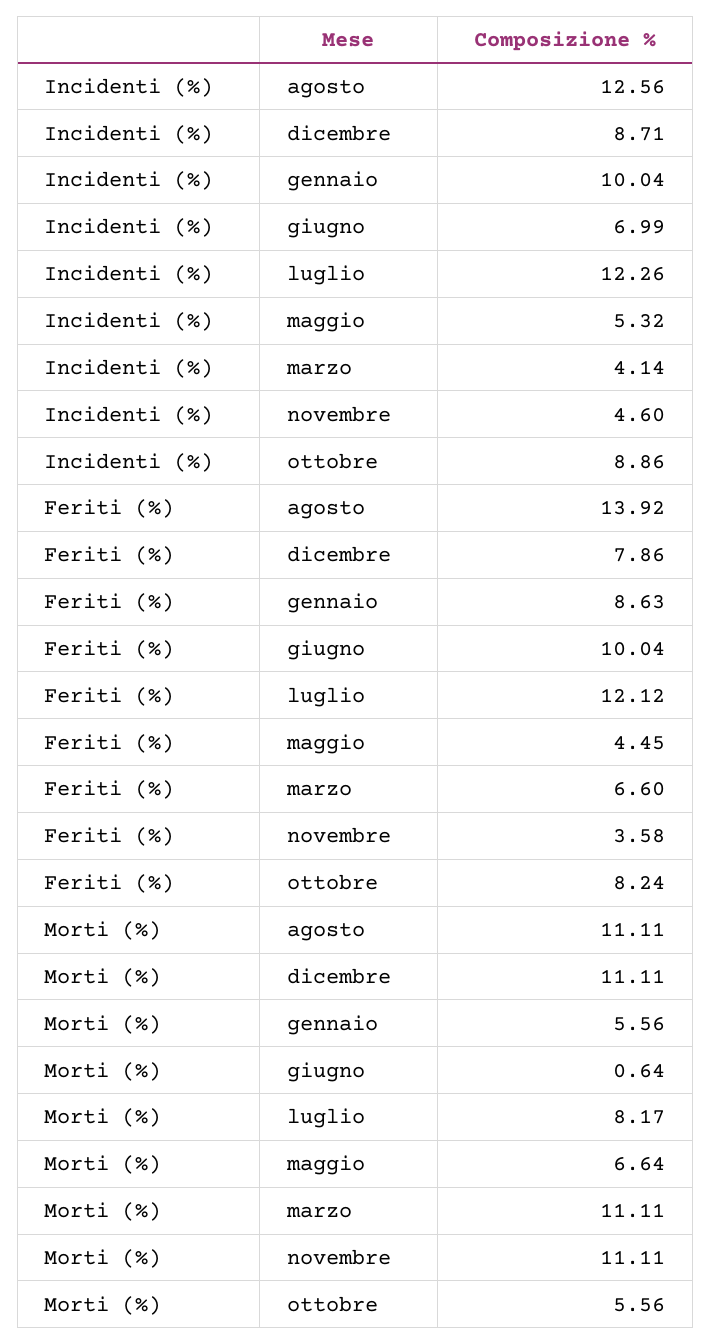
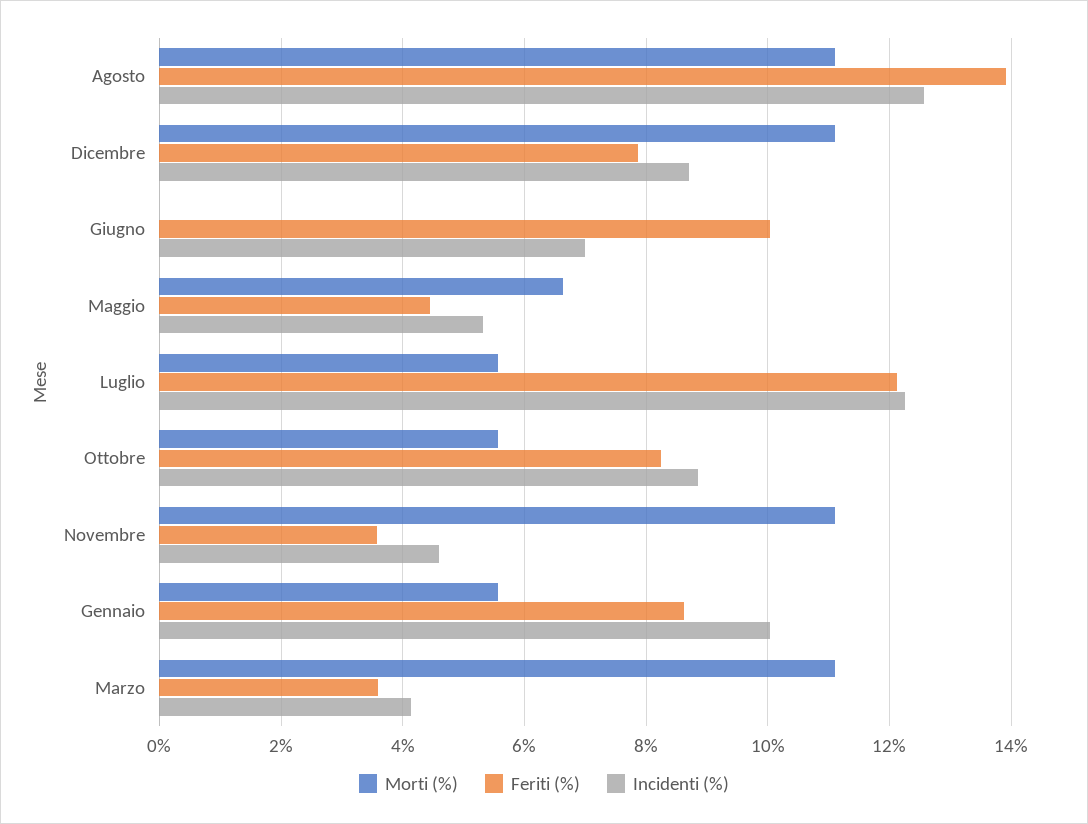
Feriti (%), marzo: 6.6 -> 3.6
Morti (%), giugno: 0.64 -> 0
Morti (%), luglio: 8.17 -> 5.6

